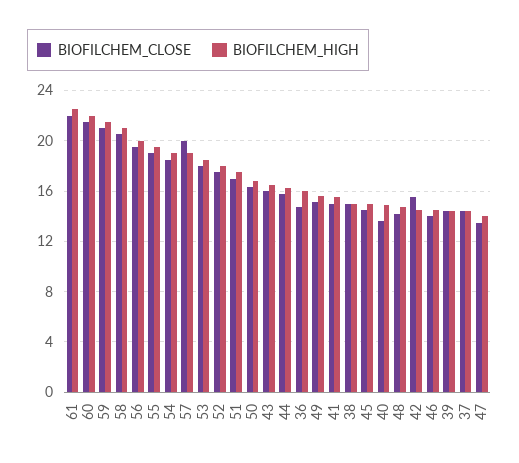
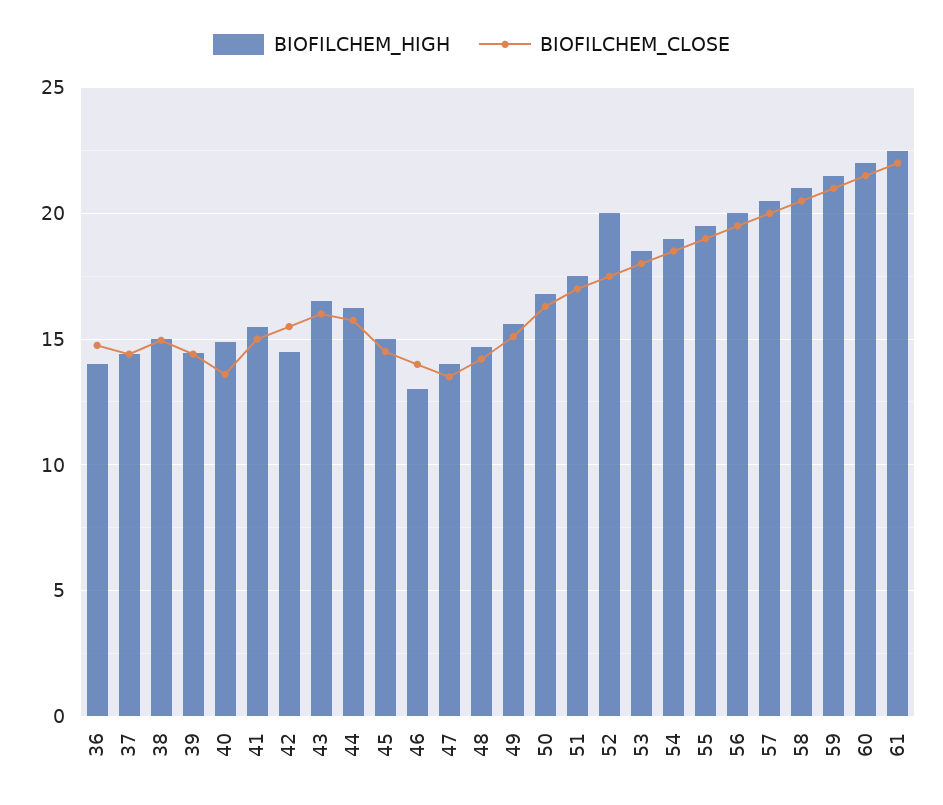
BIOFILCHEM_HIGH, 57: 19 -> 20.5
BIOFILCHEM_HIGH, 52: 18 -> 20
BIOFILCHEM_HIGH, 36: 16 -> 14
BIOFILCHEM_HIGH, 46: 14.5 -> 13

